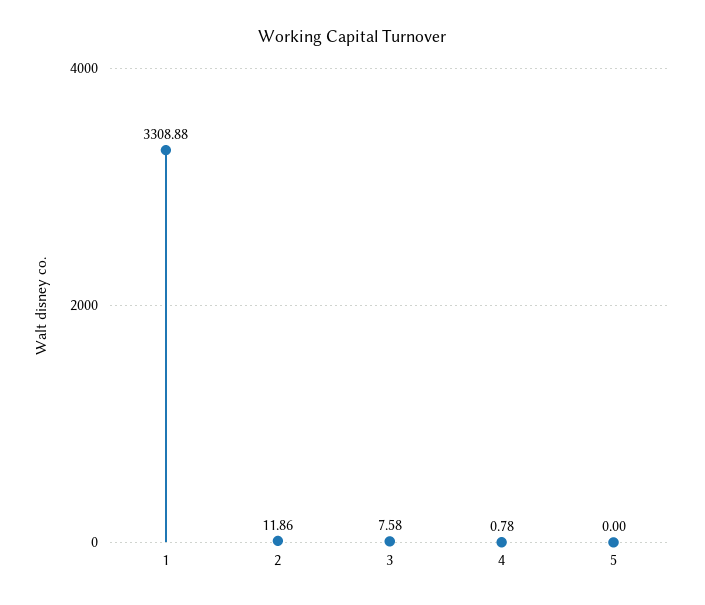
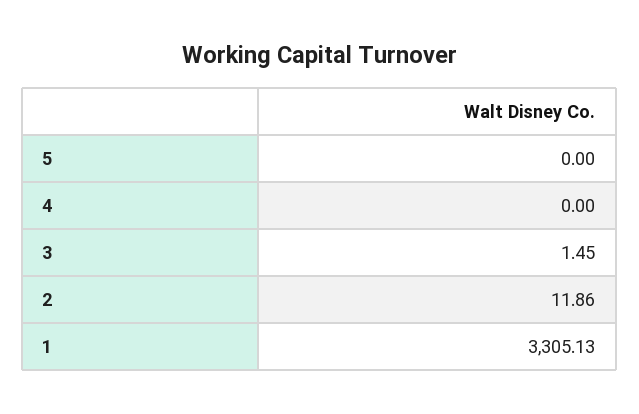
1: 3308.88 -> 3305.13
3: 7.58 -> 1.45
4: 0.78 -> 0

